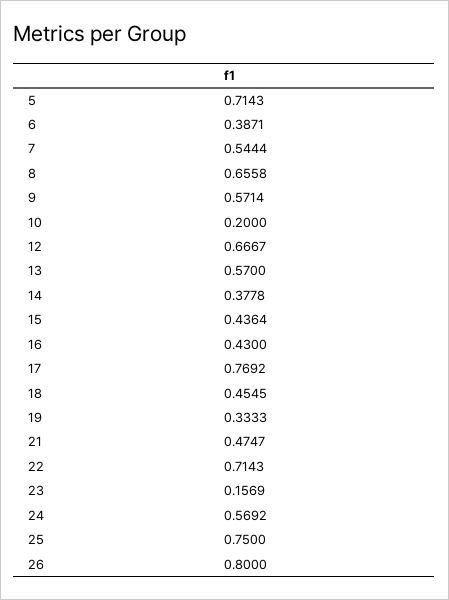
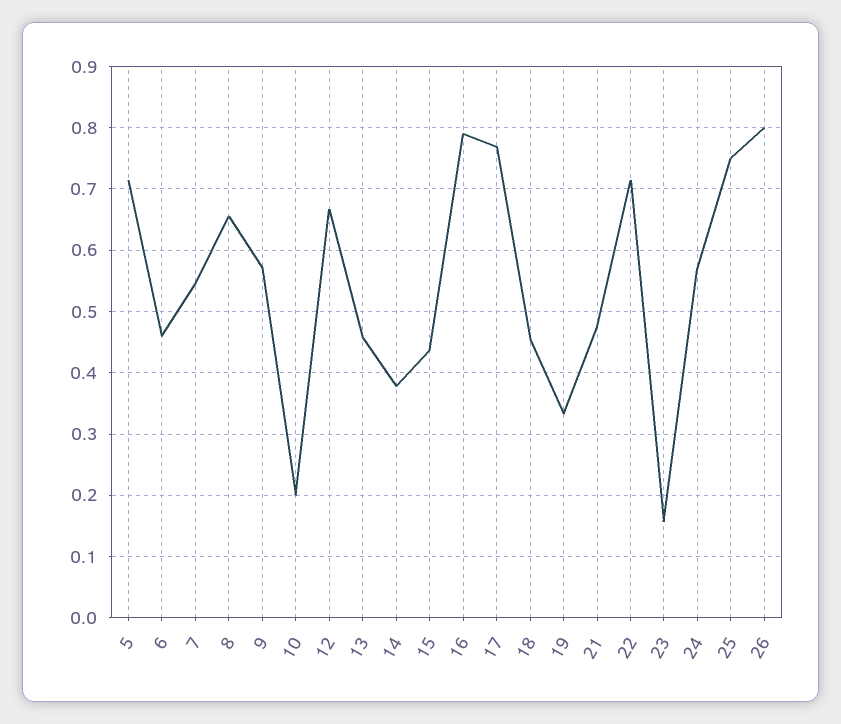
6: 0.3871 -> 0.46
13: 0.57 -> 0.46
16: 0.43 -> 0.79

